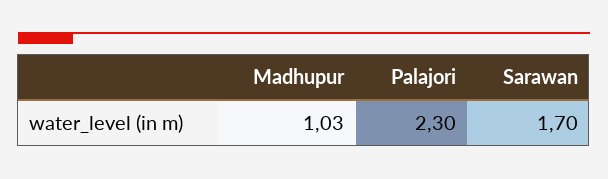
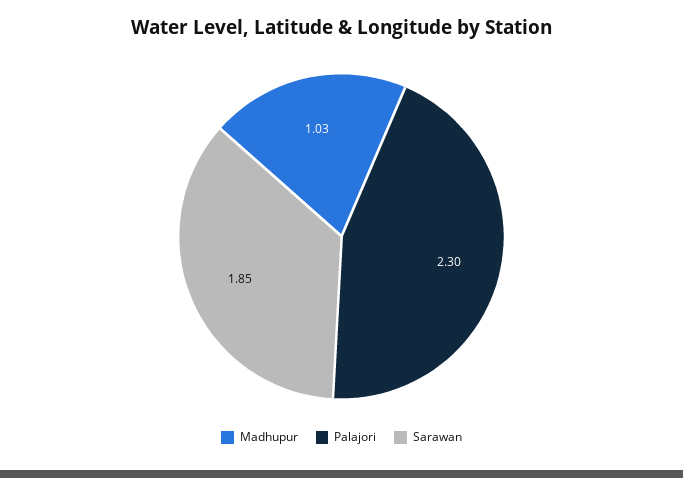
Sarawan: 1.7 -> 1.85

